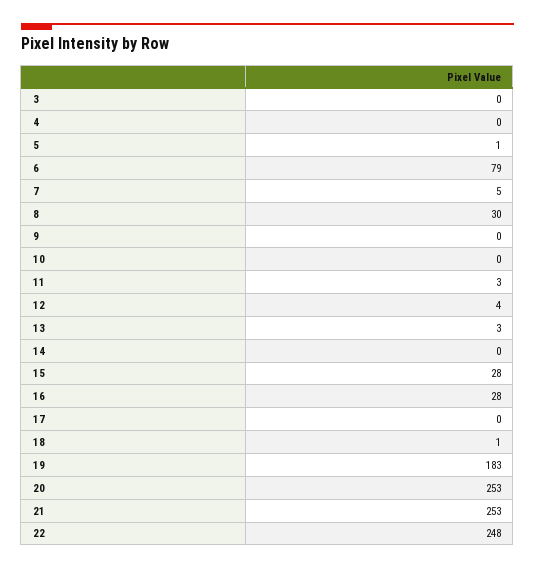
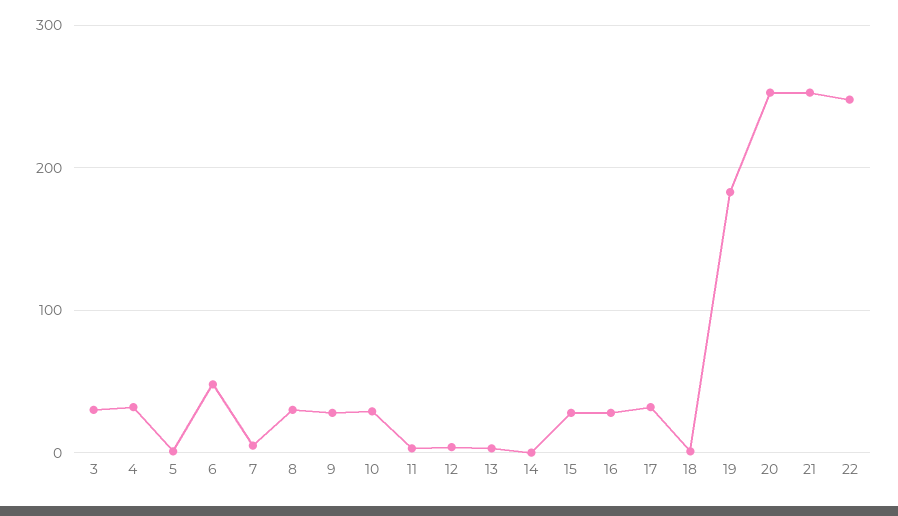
3: 0 -> 30
4: 0 -> 30
6: 79 -> 50
9: 0 -> 30
10: 0 -> 30
17: 0 -> 30

